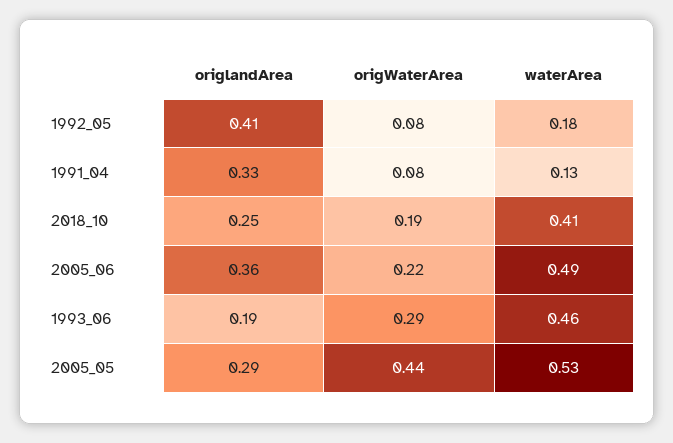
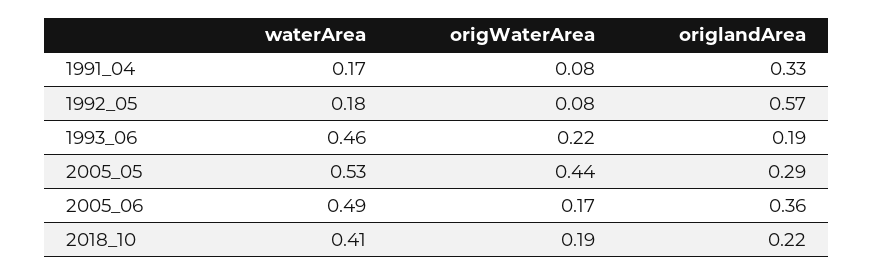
origlandArea, 1992_05: 0.41 -> 0.57
waterArea, 1991_04: 0.13 -> 0.17
origlandArea, 2018_10: 0.25 -> 0.22
origWaterArea, 2005_06: 0.22 -> 0.17
origWaterArea, 1993_06: 0.29 -> 0.22

